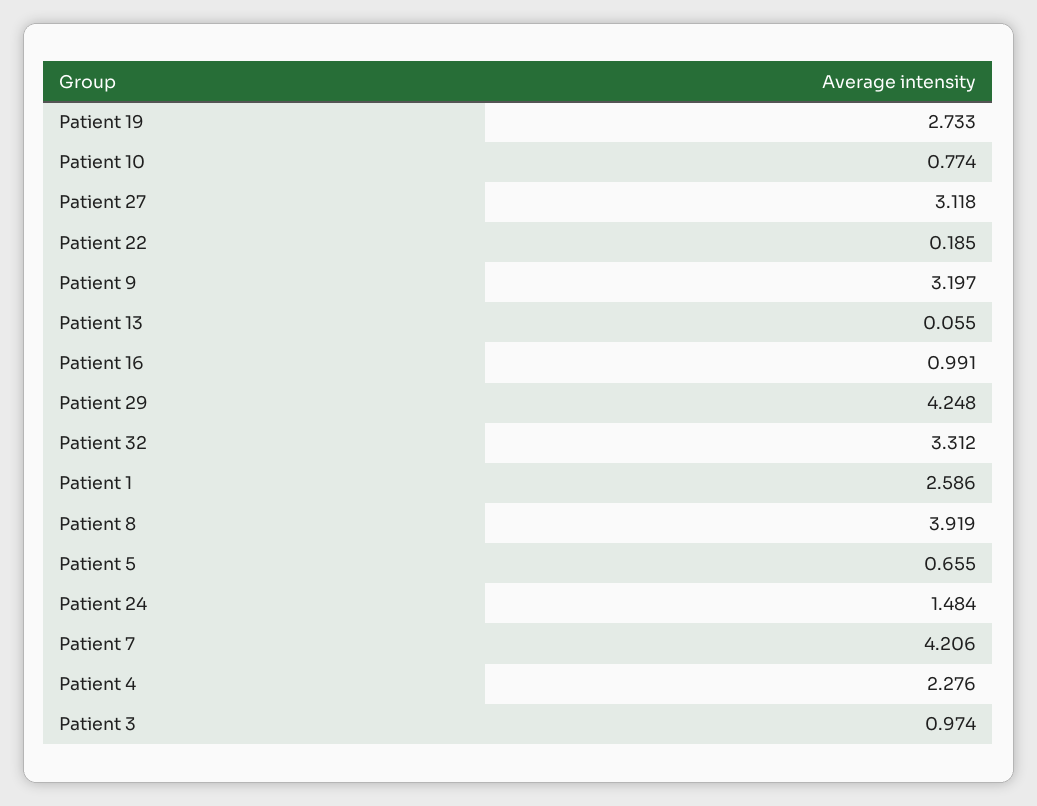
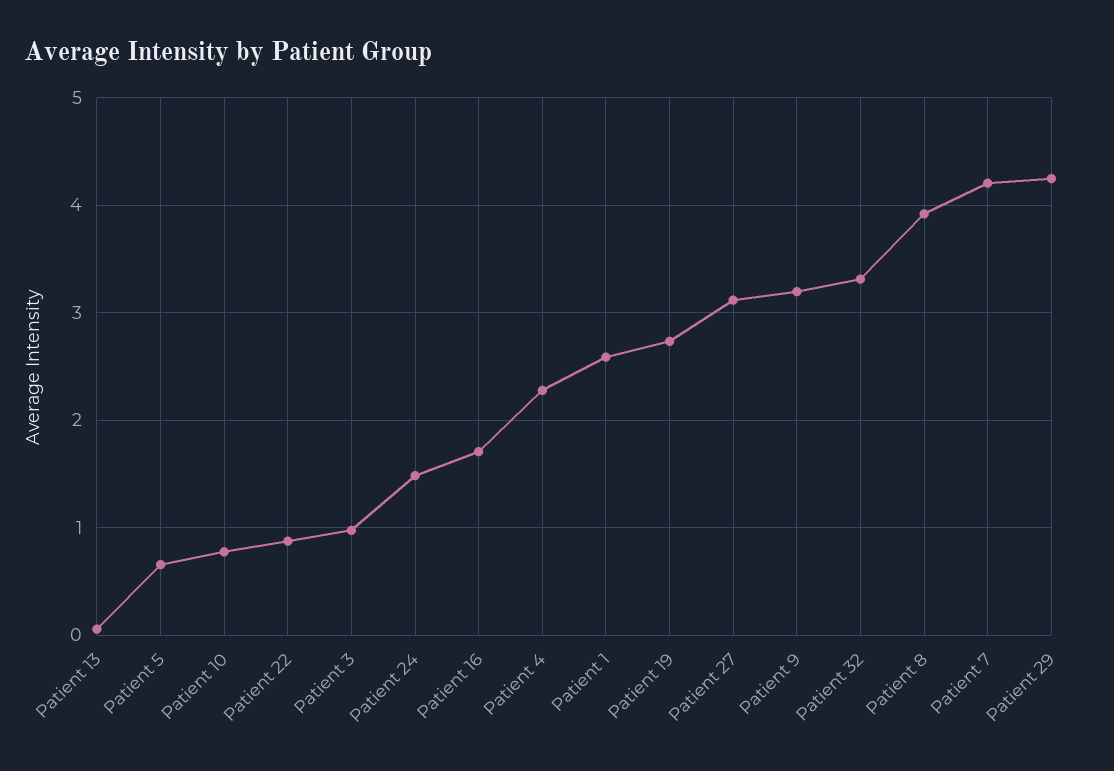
Patient 22: 0.185 -> 0.9
Patient 16: 0.991 -> 1.7

